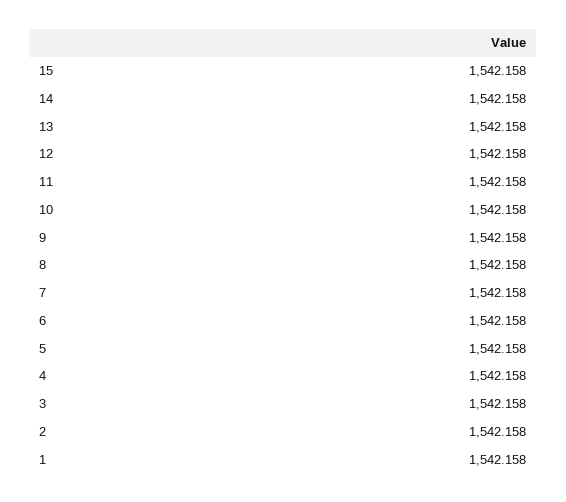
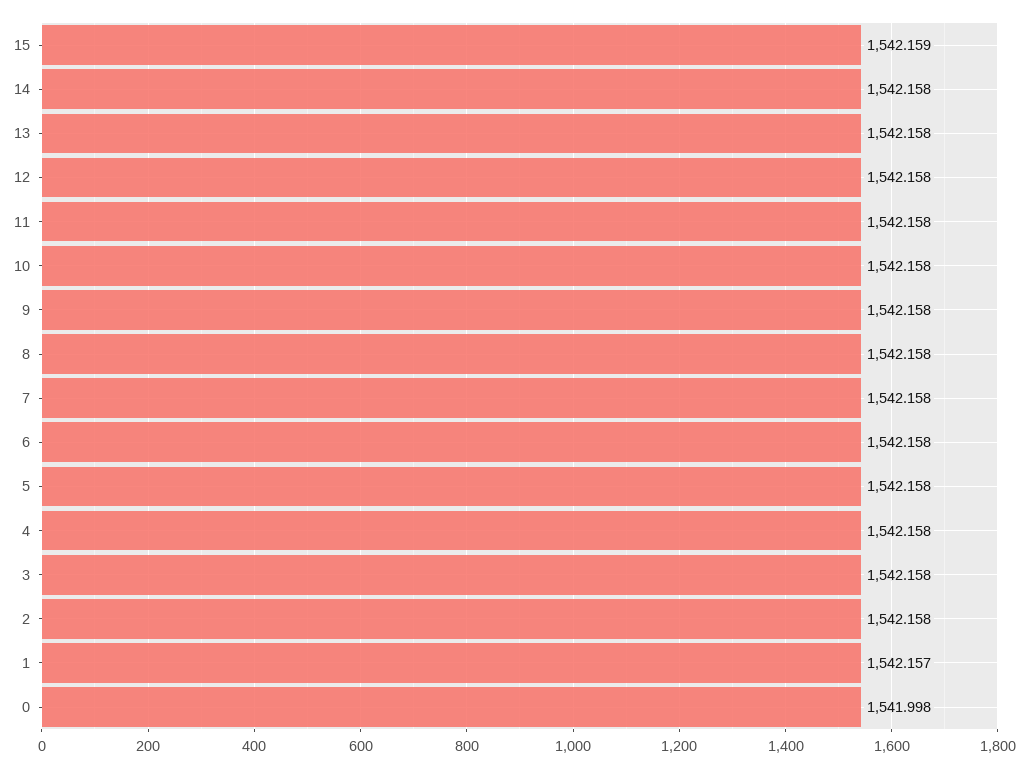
15: 1542.158 -> 1542.159
1: 1542.158 -> 1542.157
0: none -> 1541.998

